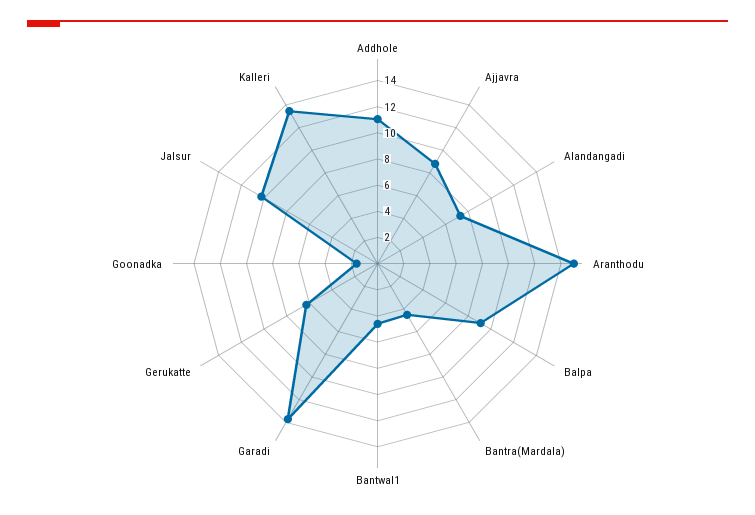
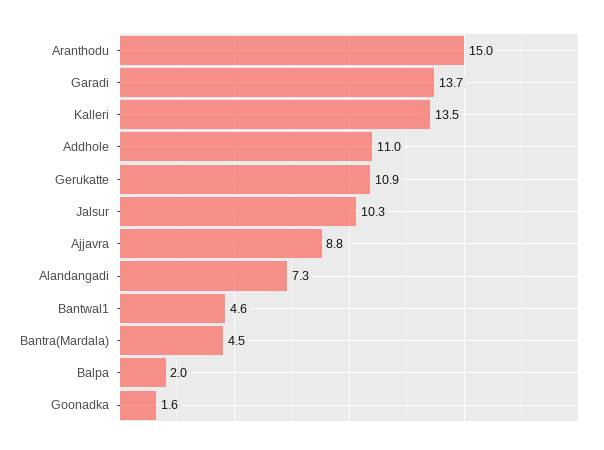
Balpa: 9 -> 2
Gerukatte: 6 -> 10.9

